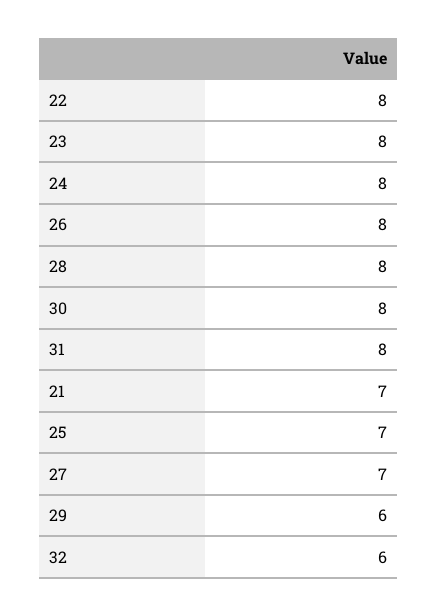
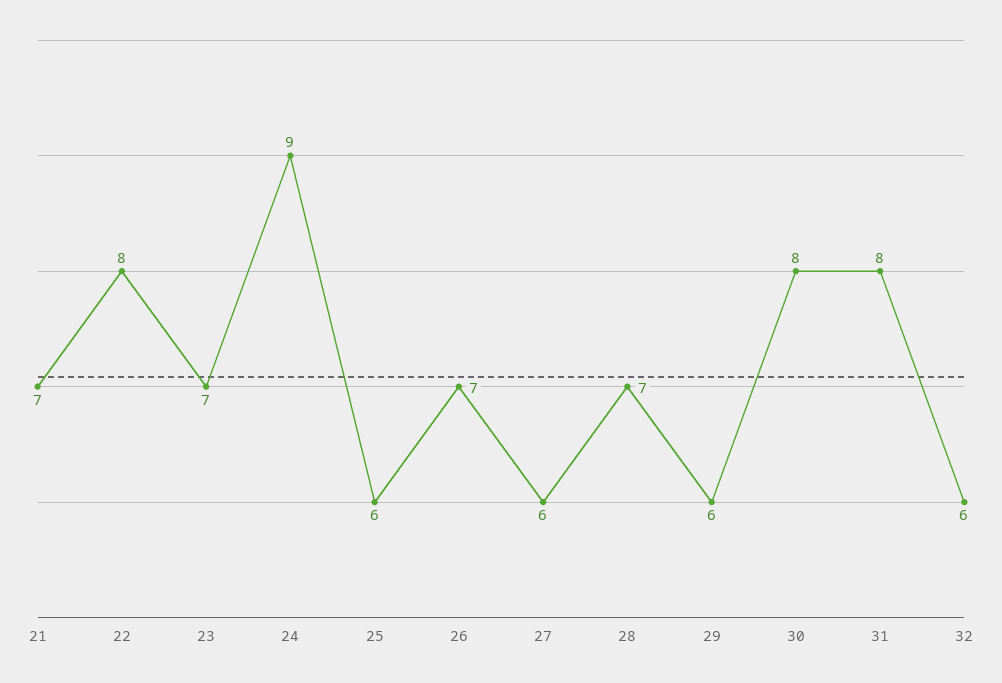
23: 8 -> 7
24: 8 -> 9
26: 8 -> 7
28: 8 -> 7
25: 7 -> 6
27: 7 -> 6

